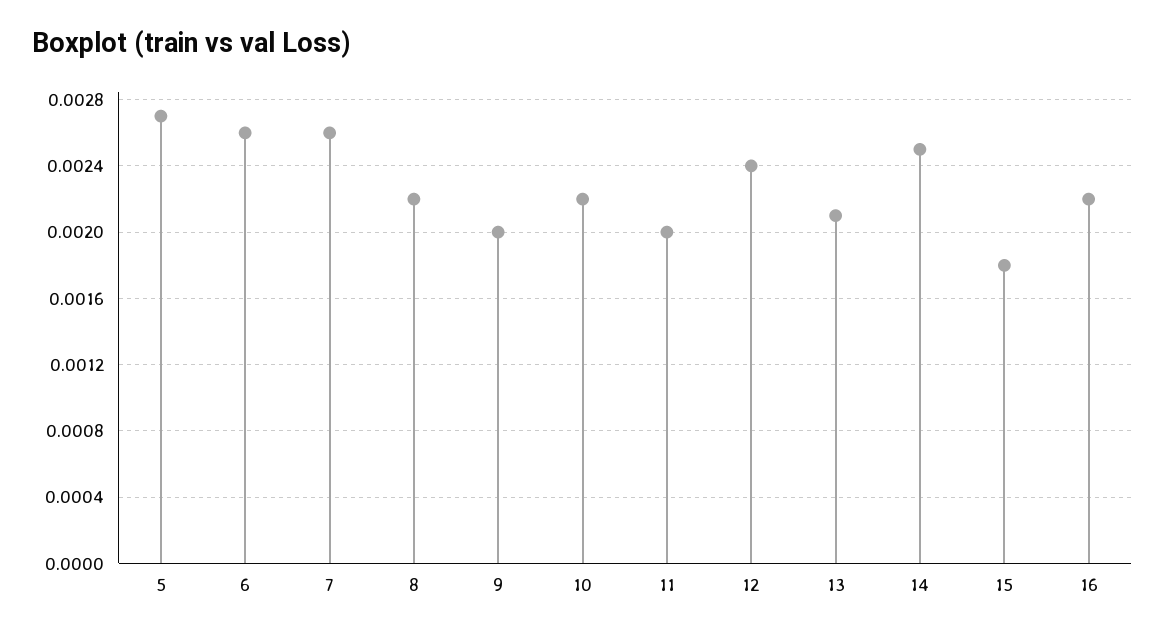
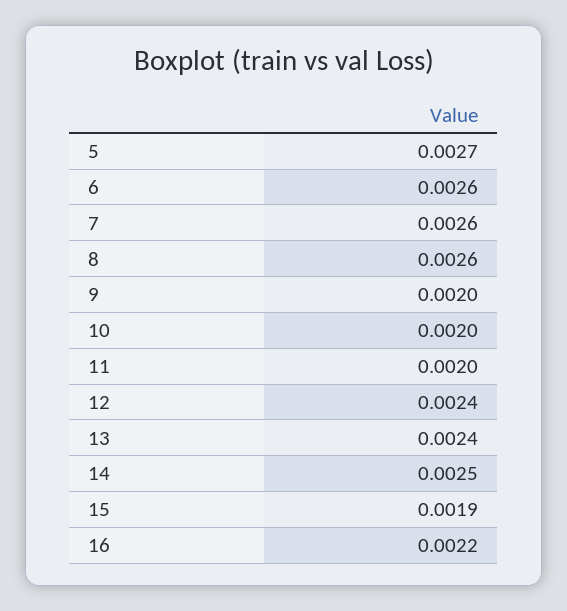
8: 0.0022 -> 0.0026
10: 0.0022 -> 0.002
13: 0.0021 -> 0.0024
15: 0.0018 -> 0.0019

